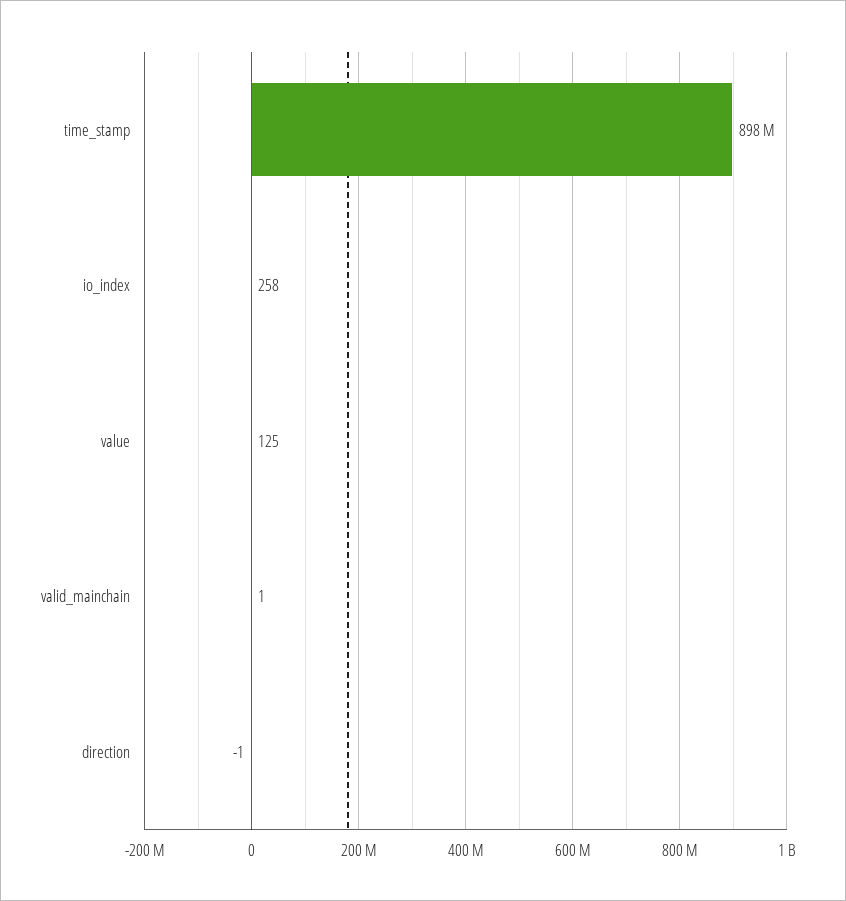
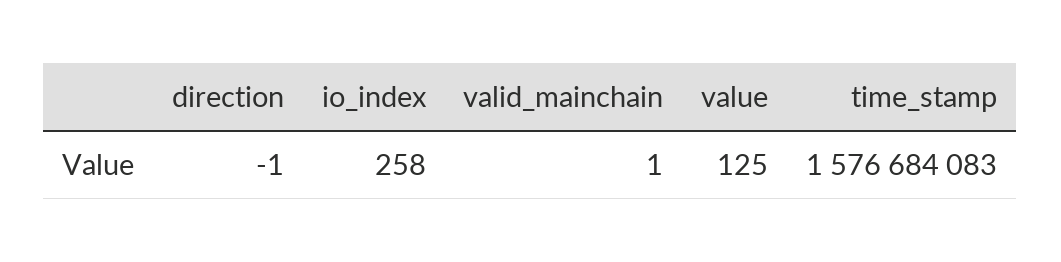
time_stamp: 898000000 -> 1576684083

